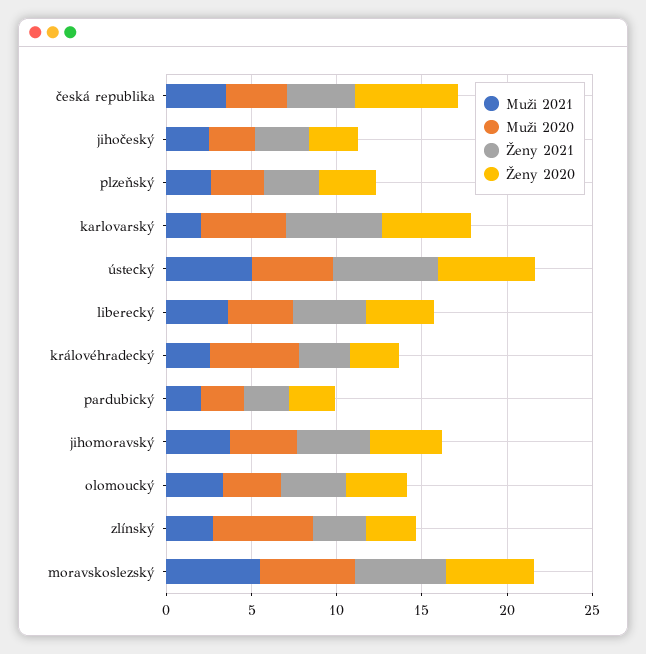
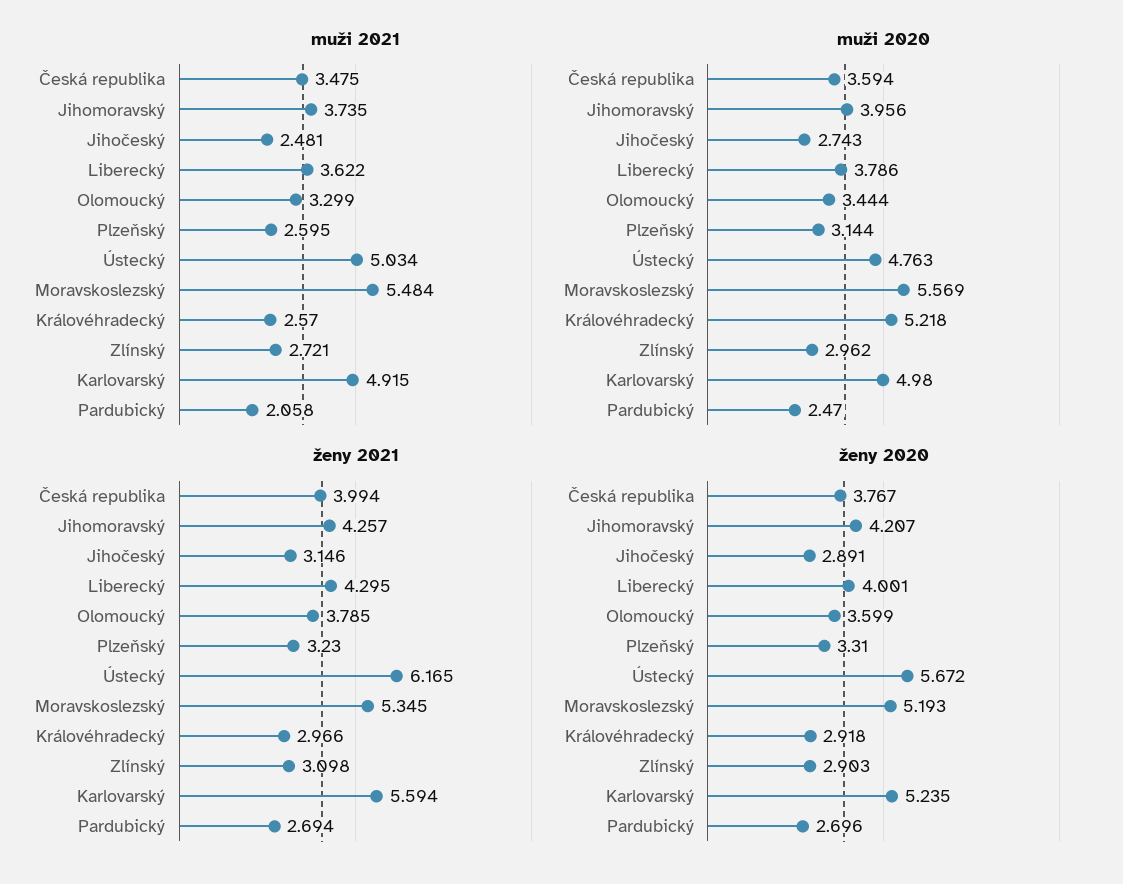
Ženy 2020, česká republika: 6 -> 3.767
Muži 2021, karlovarský: 2 -> 4.915
Muži 2020, zlínský: 6 -> 2.962

